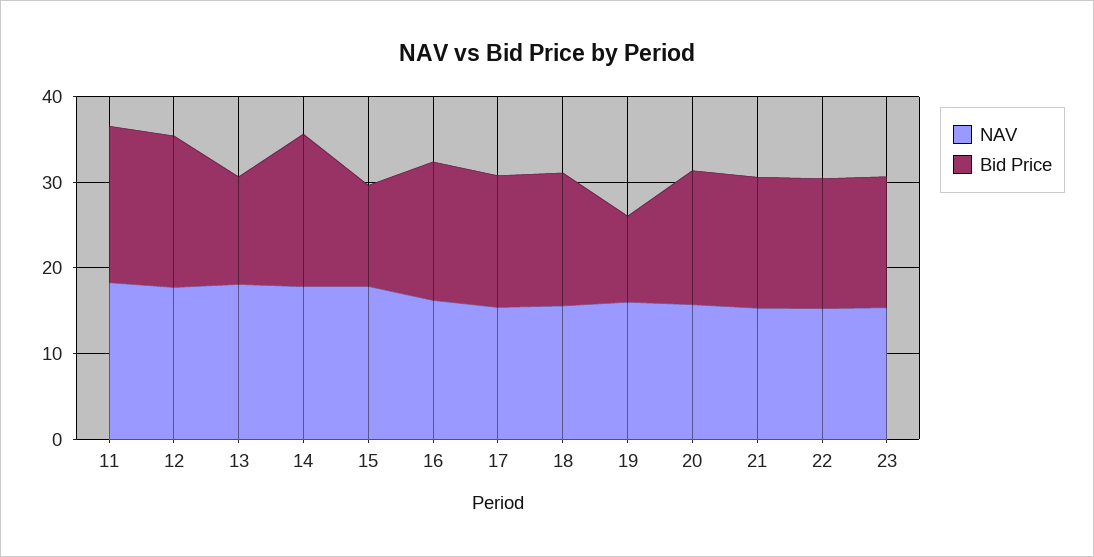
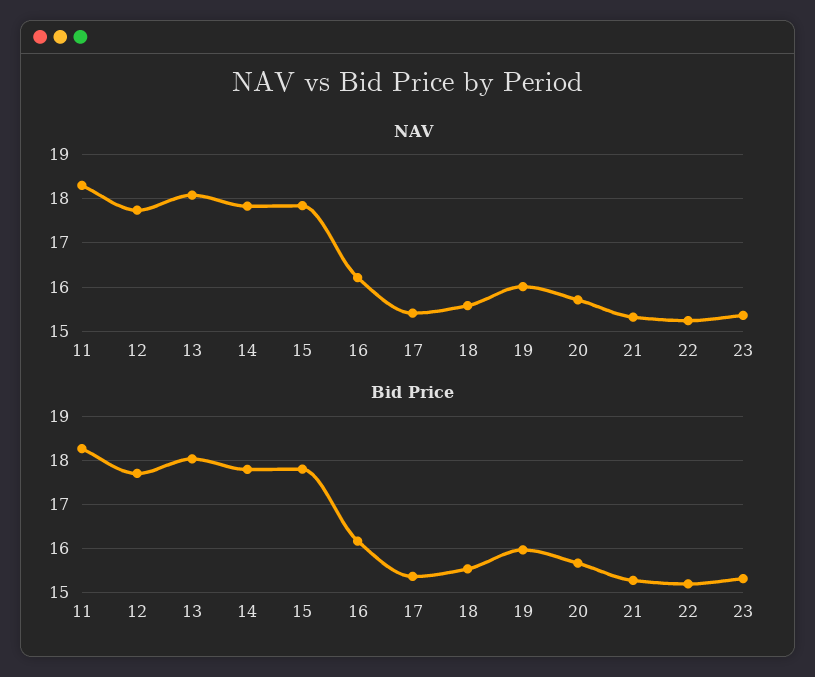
Bid Price, 13: 12 -> 18
Bid Price, 15: 12 -> 17.8
Bid Price, 19: 10 -> 16

